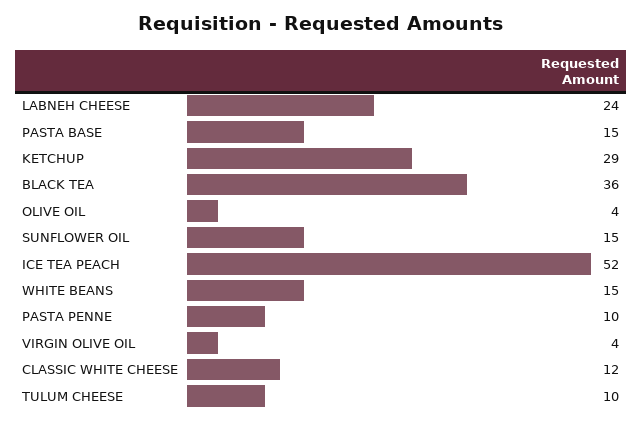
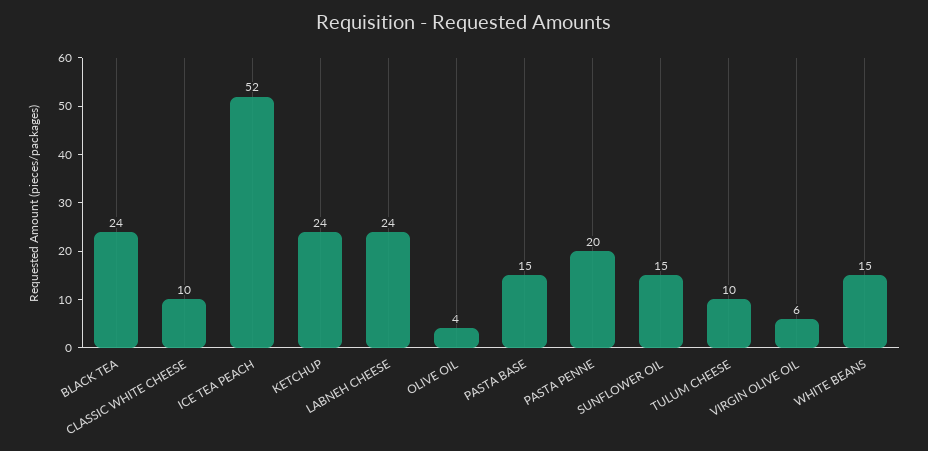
KETCHUP: 29 -> 24
BLACK TEA: 36 -> 24
PASTA PENNE: 10 -> 20
VIRGIN OLIVE OIL: 4 -> 6
CLASSIC WHITE CHEESE: 12 -> 10

